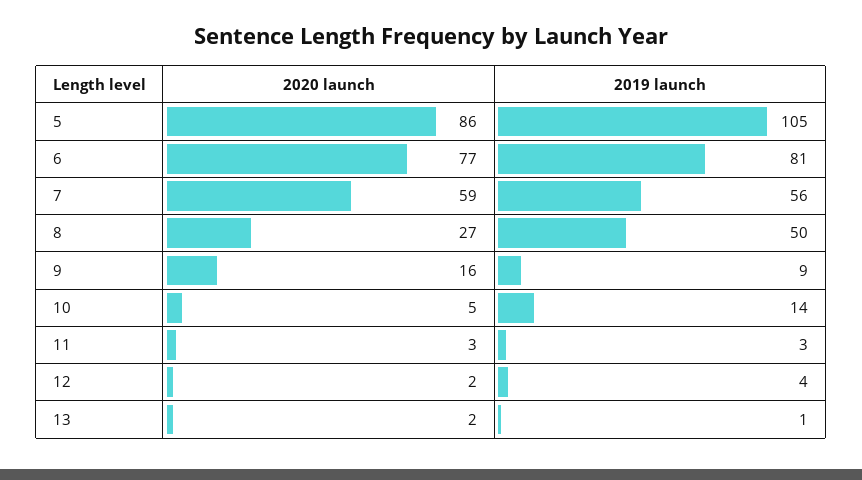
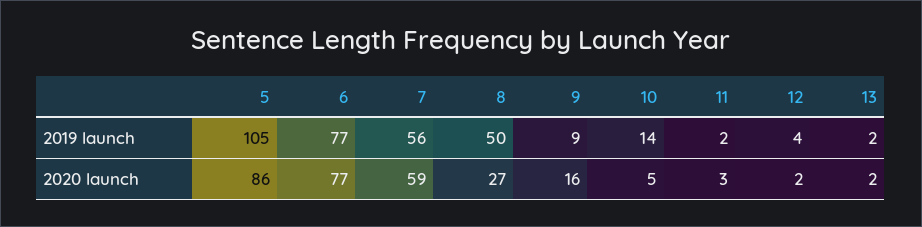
2019 launch, 6: 81 -> 77
2019 launch, 11: 3 -> 2
2019 launch, 13: 1 -> 2

